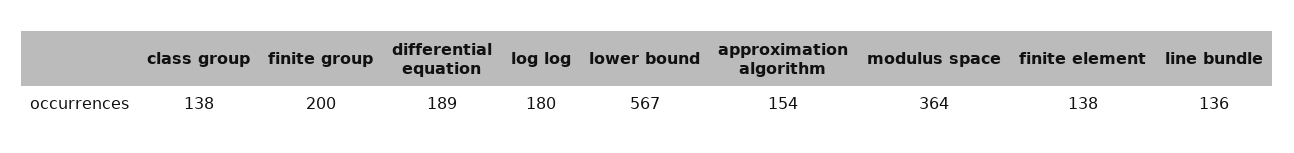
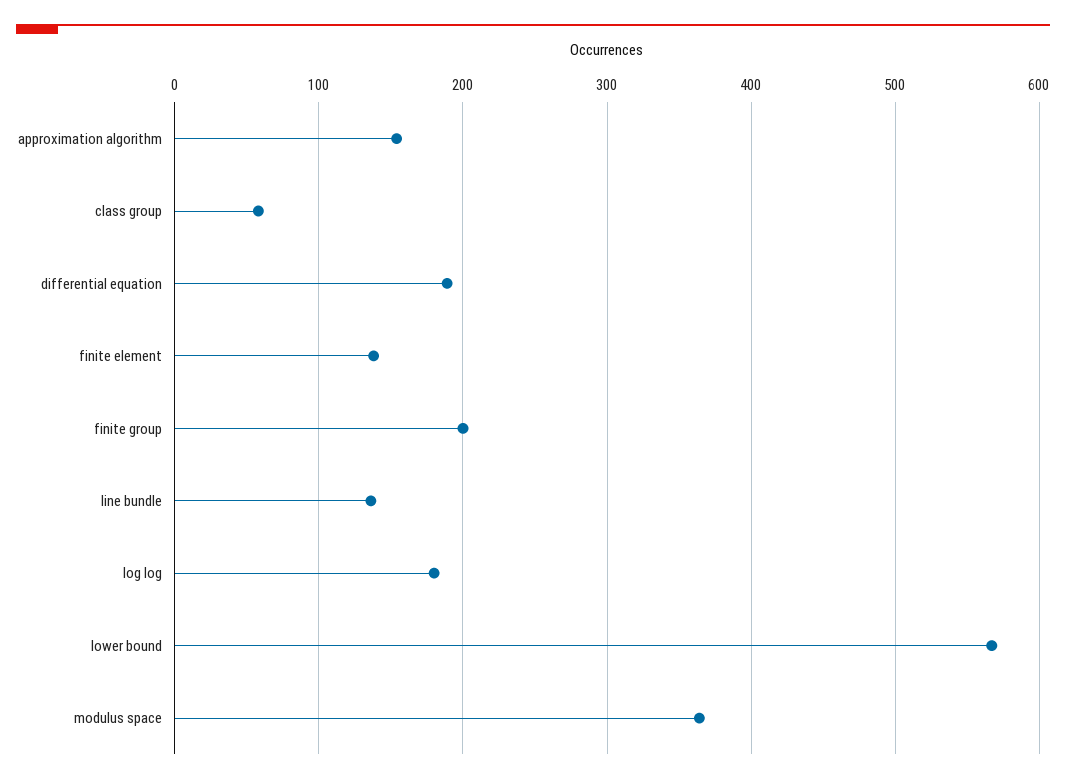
class group: 138 -> 60

